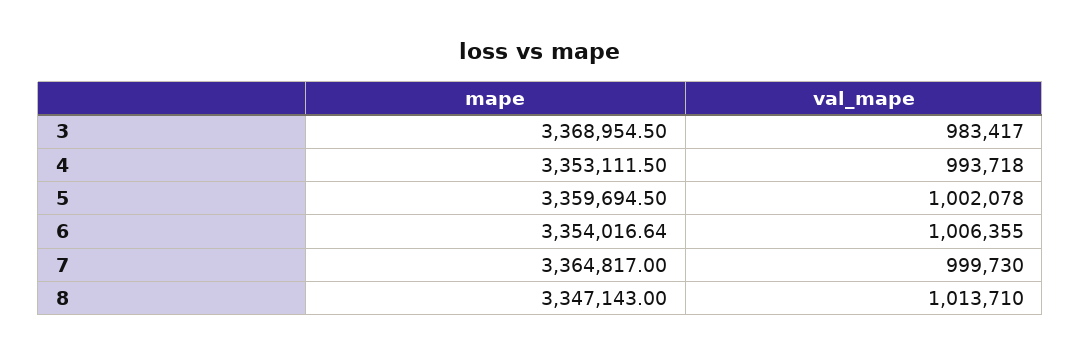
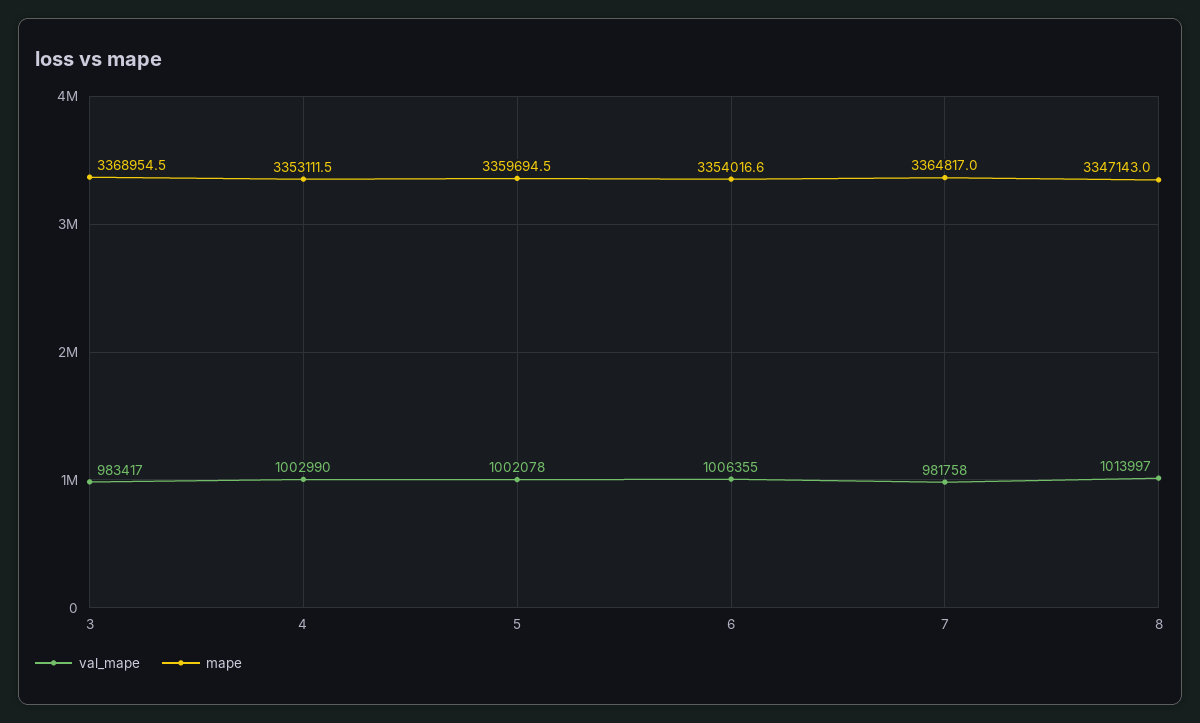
val_mape, 4: 993718 -> 1002990
val_mape, 7: 999730 -> 981758
val_mape, 8: 1013710 -> 1013997

